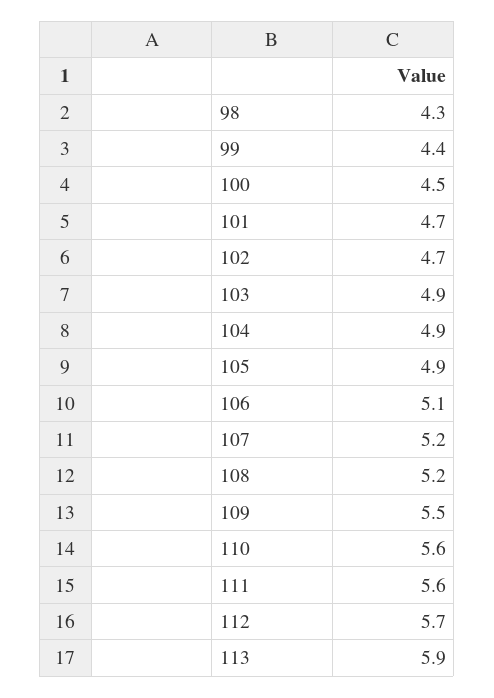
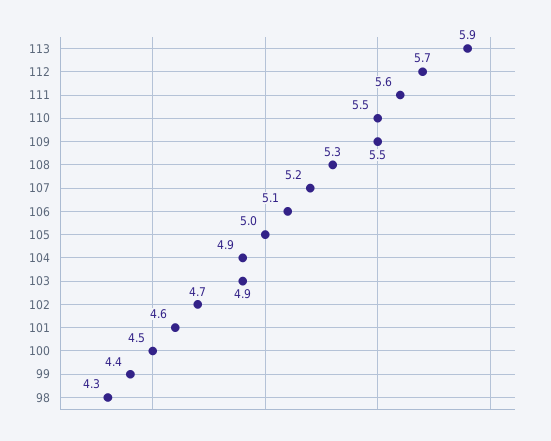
101: 4.7 -> 4.6
105: 4.9 -> 5
108: 5.2 -> 5.3
110: 5.6 -> 5.5

